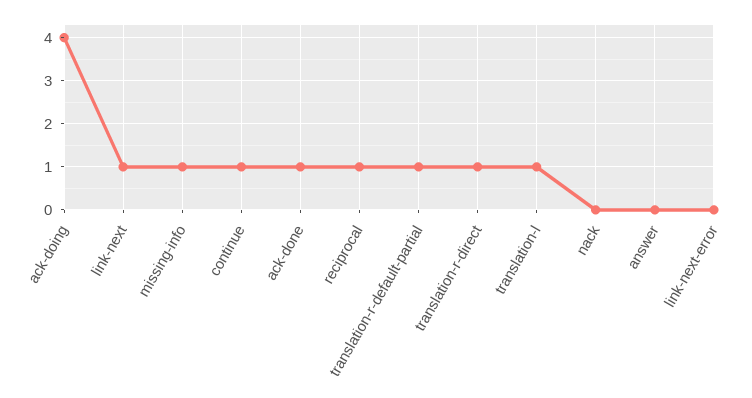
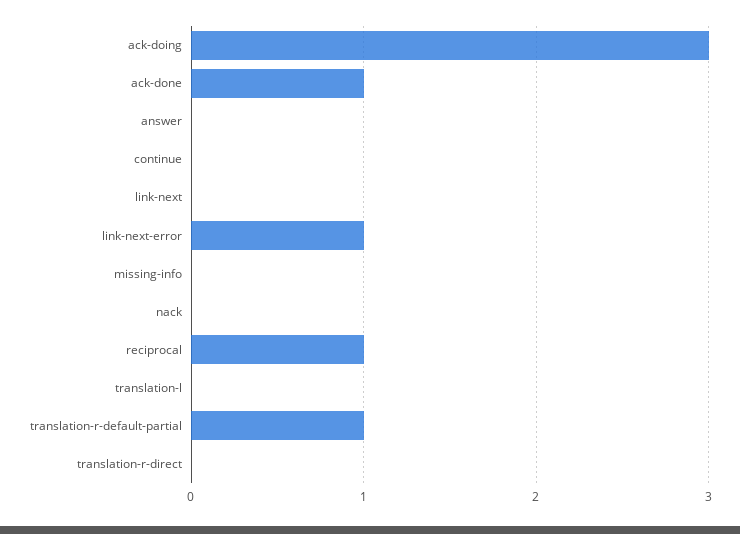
ack-doing: 4 -> 3
link-next: 1 -> 0
missing-info: 1 -> 0
continue: 1 -> 0
translation-r-direct: 1 -> 0
translation-l: 1 -> 0
link-next-error: 0 -> 1

